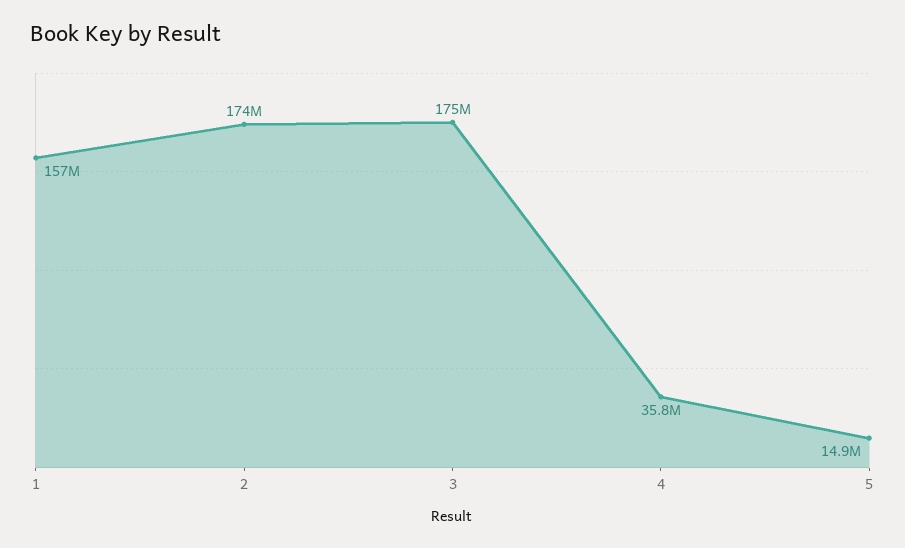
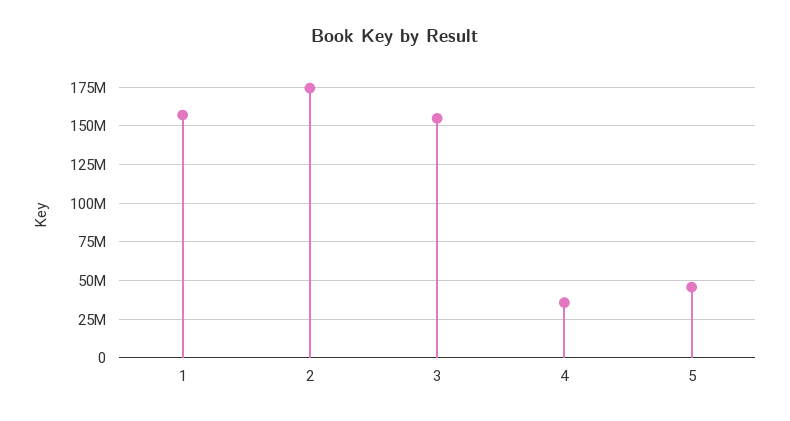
3: 175000000 -> 155000000
5: 14900000 -> 45000000

